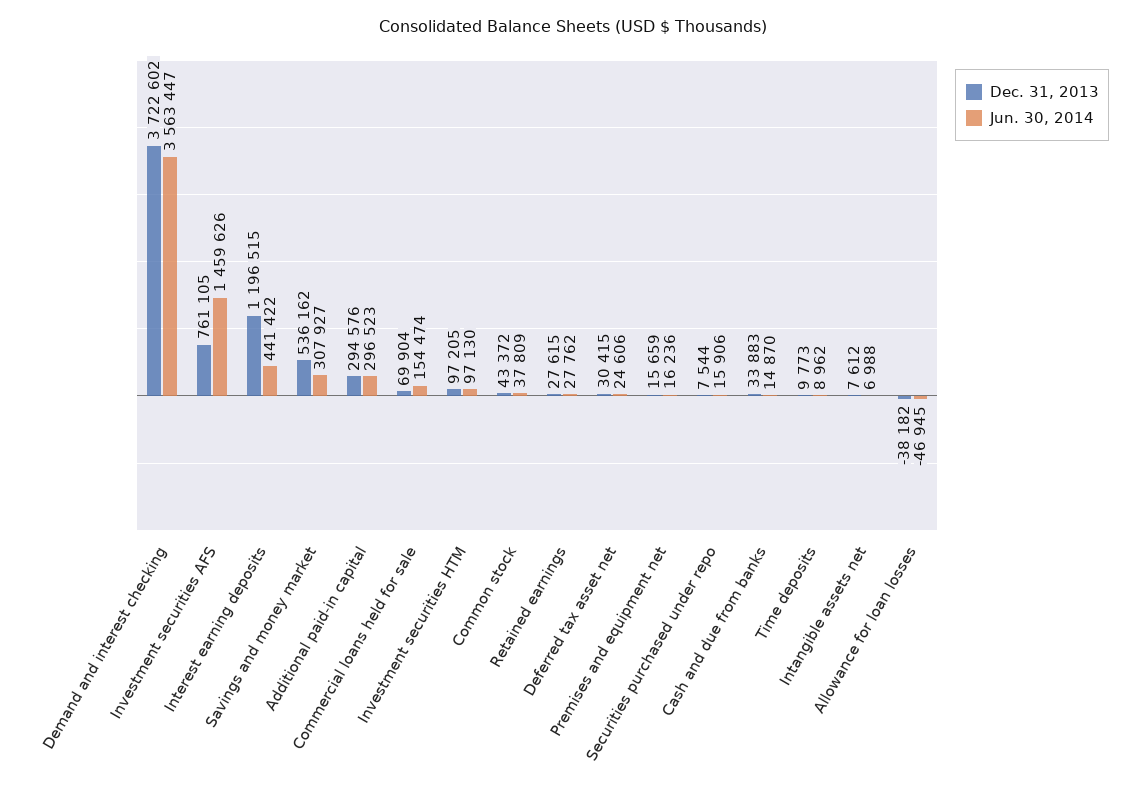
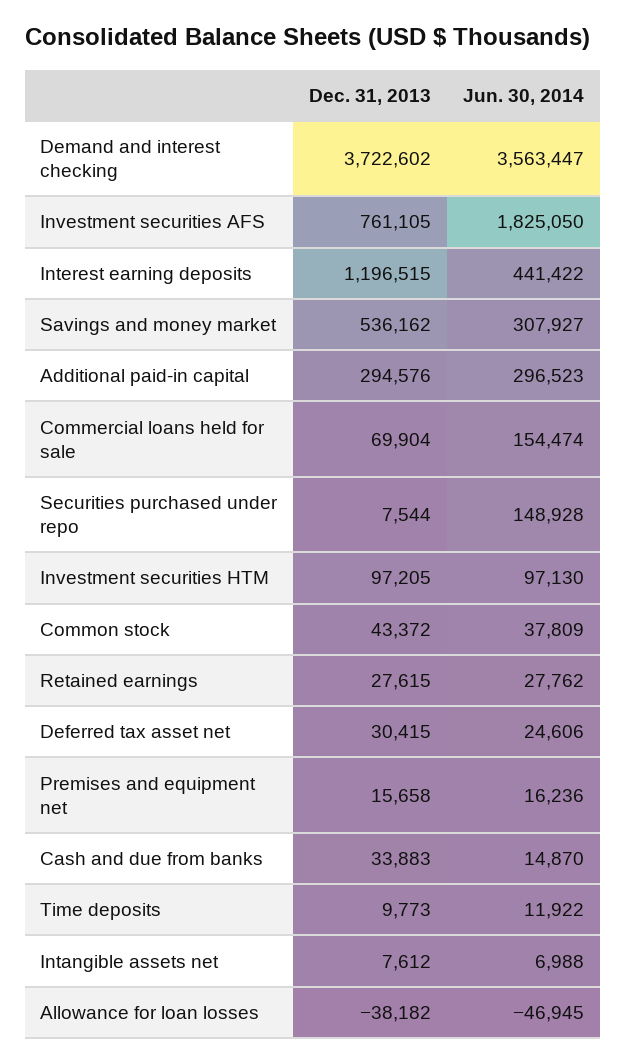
Jun. 30, 2014, Investment securities AFS: 1459626 -> 1825050
Dec. 31, 2013, Premises and equipment net: 15659 -> 15658
Jun. 30, 2014, Securities purchased under repo: 15906 -> 148928
Jun. 30, 2014, Time deposits: 8962 -> 11922

